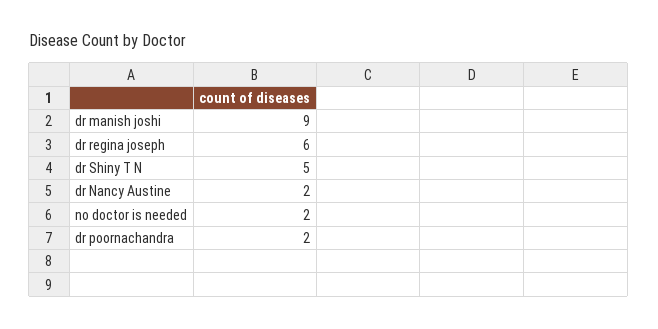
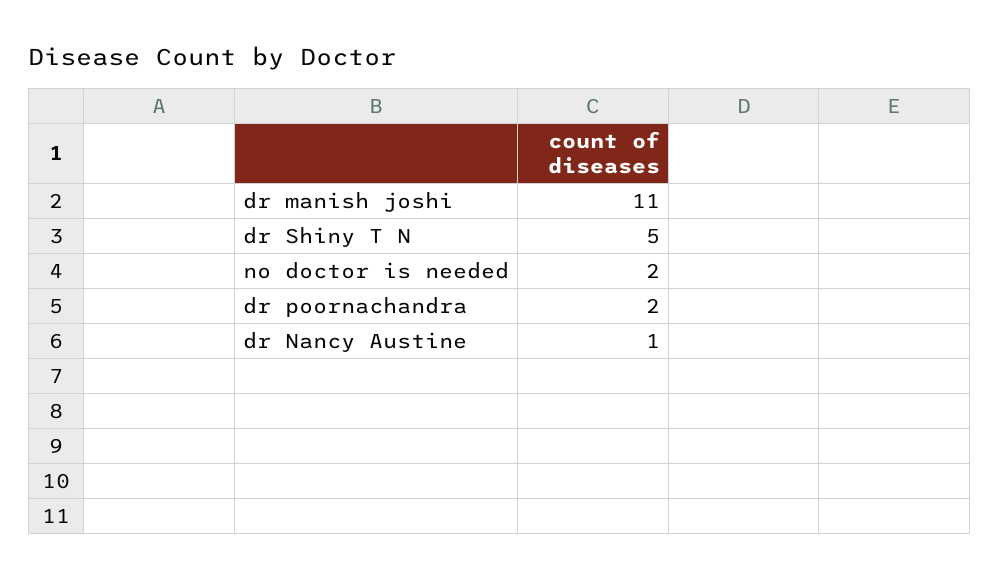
dr manish joshi: 9 -> 11
dr regina joseph: 6 -> none
dr Nancy Austine: 2 -> 1

